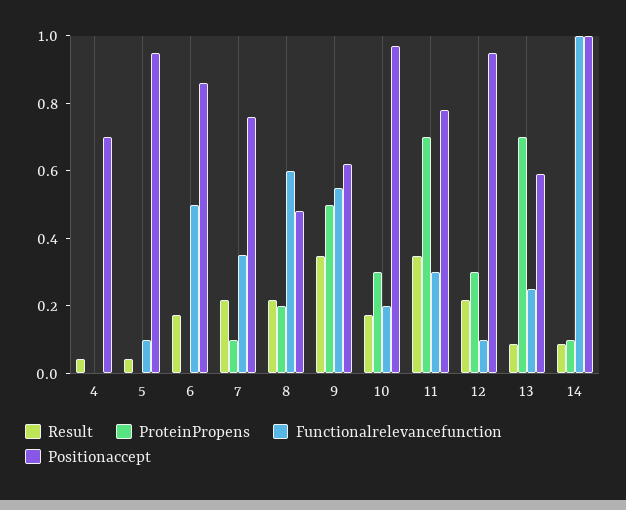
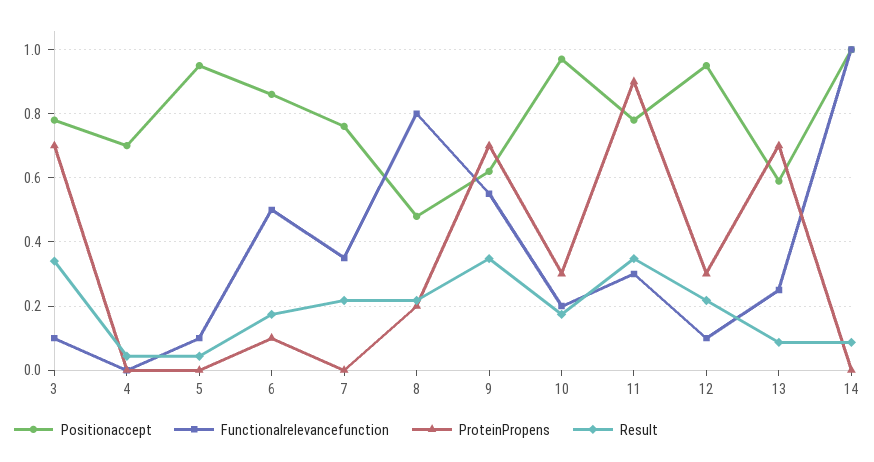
ProteinPropens, 6: 0 -> 0.1
ProteinPropens, 7: 0.1 -> 0
Functionalrelevancefunction, 8: 0.6 -> 0.8
ProteinPropens, 9: 0.5 -> 0.7
ProteinPropens, 11: 0.7 -> 0.9
ProteinPropens, 14: 0.1 -> 0
Positionaccept, 3: none -> 0.78
Functionalrelevancefunction, 3: none -> 0.1
ProteinPropens, 3: none -> 0.7
Result, 3: none -> 0.34

